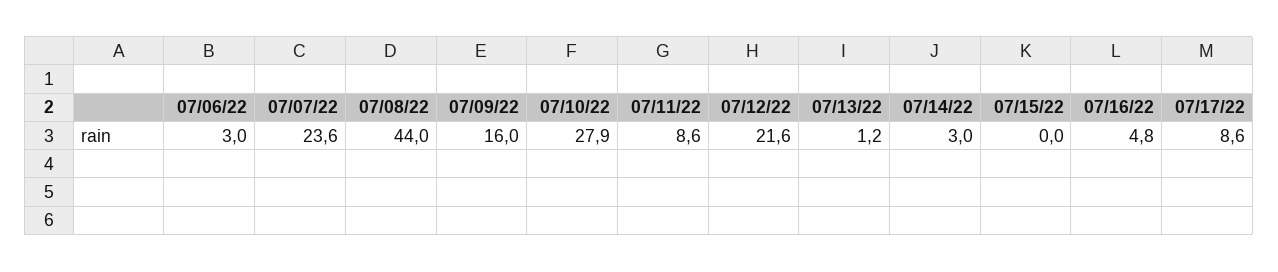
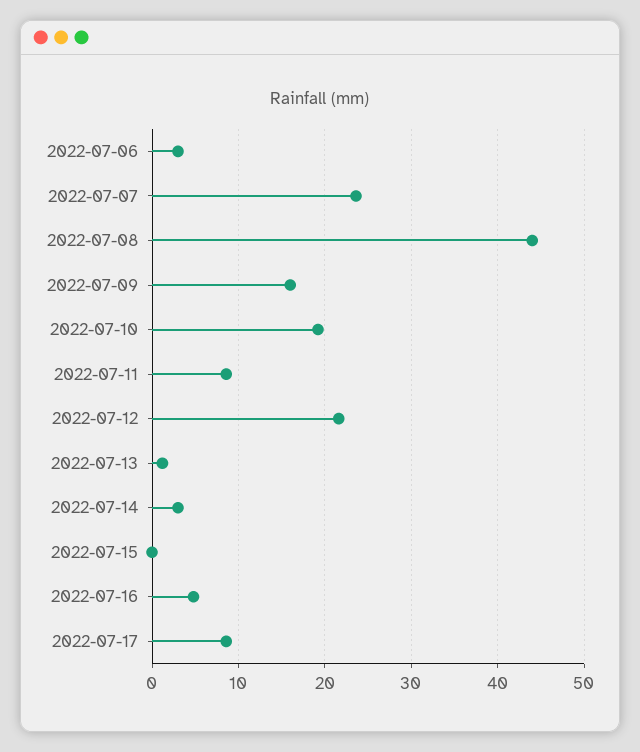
07/10/22: 27.9 -> 19

